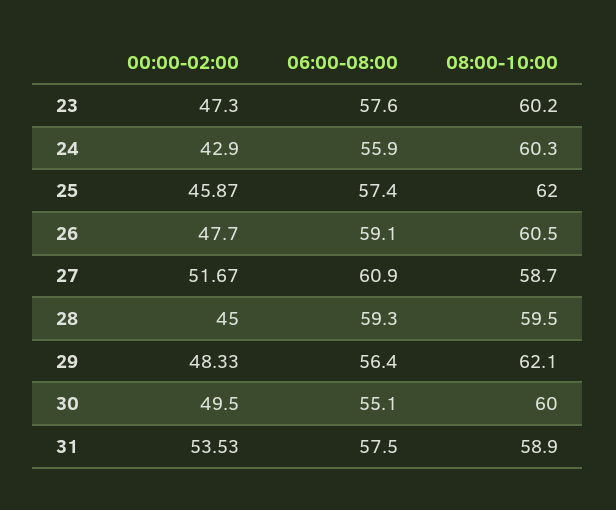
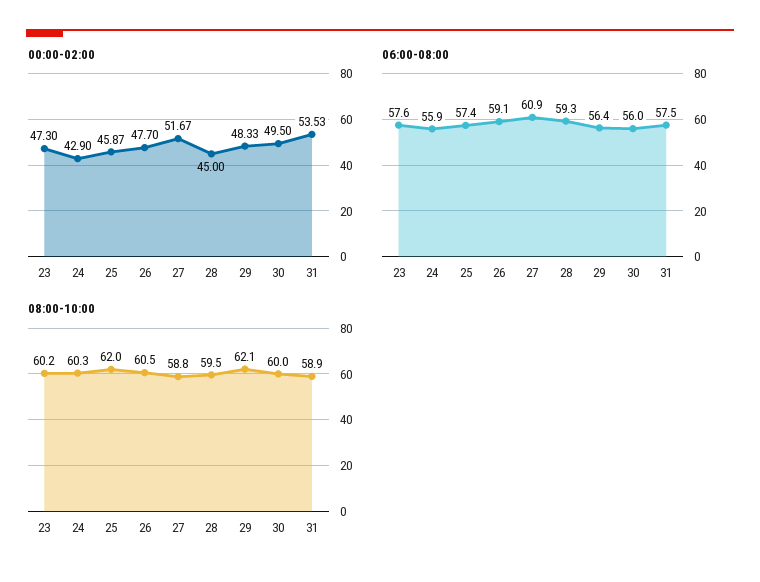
08:00-10:00, 27: 58.7 -> 58.8
06:00-08:00, 30: 55.1 -> 56

